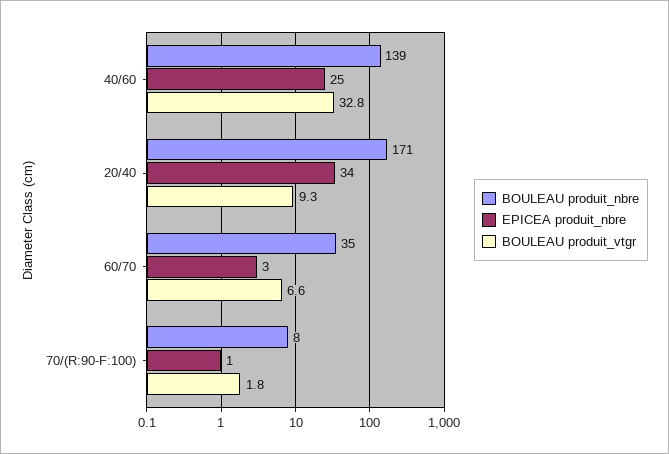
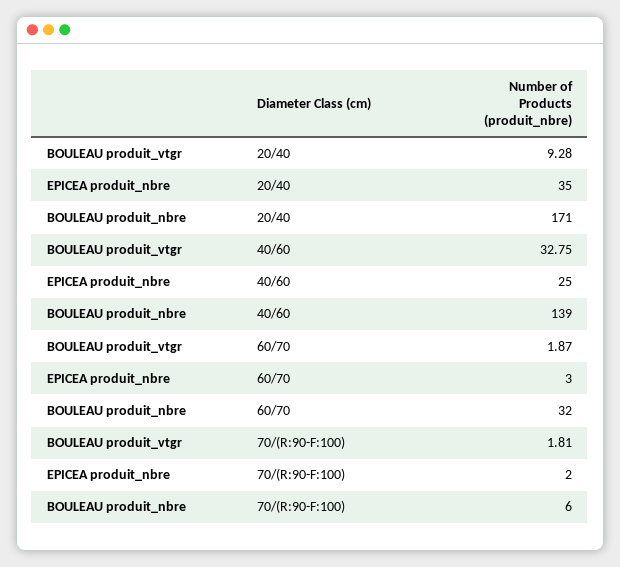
EPICEA produit_nbre, 20/40: 34 -> 35
BOULEAU produit_nbre, 60/70: 35 -> 32
BOULEAU produit_vtgr, 60/70: 6.6 -> 1.87
BOULEAU produit_nbre, 70/(R:90-F:100): 8 -> 6
EPICEA produit_nbre, 70/(R:90-F:100): 1 -> 2

